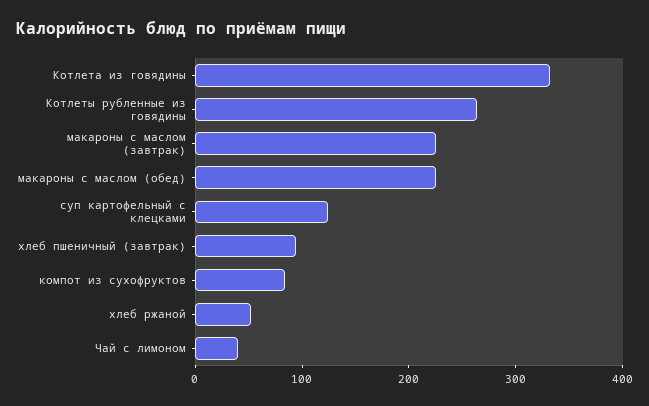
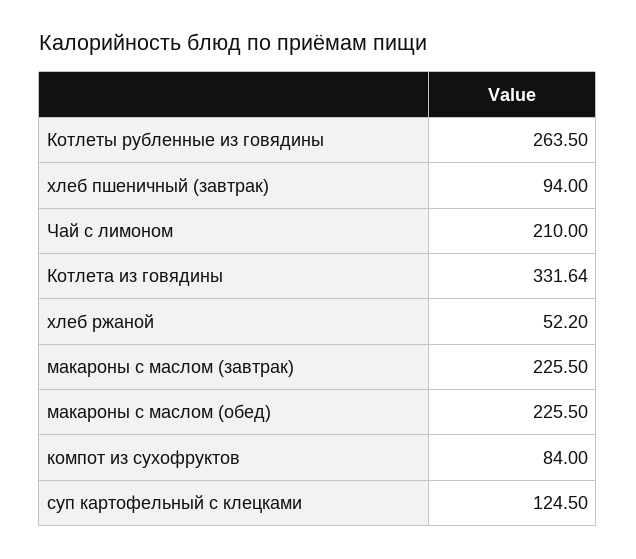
Чай с лимоном: 40 -> 210

